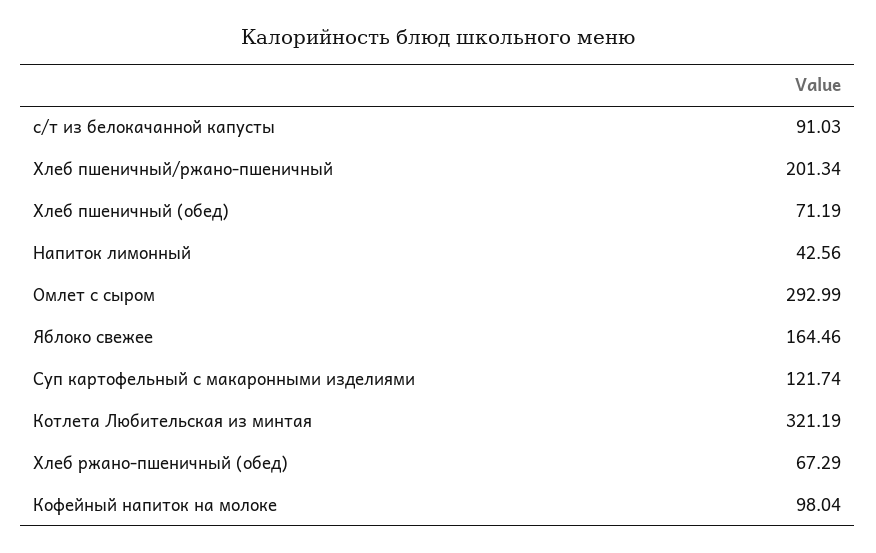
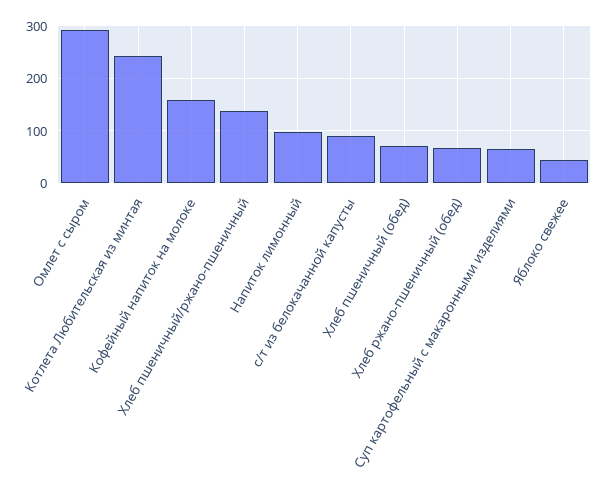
Хлеб пшеничный/ржано-пшеничный: 201.34 -> 140
Напиток лимонный: 42.56 -> 100
Яблоко свежее: 164.46 -> 40
Суп картофельный с макаронными изделиями: 121.74 -> 60
Котлета Любительская из минтая: 321.19 -> 240
Кофейный напиток на молоке: 98.04 -> 160

